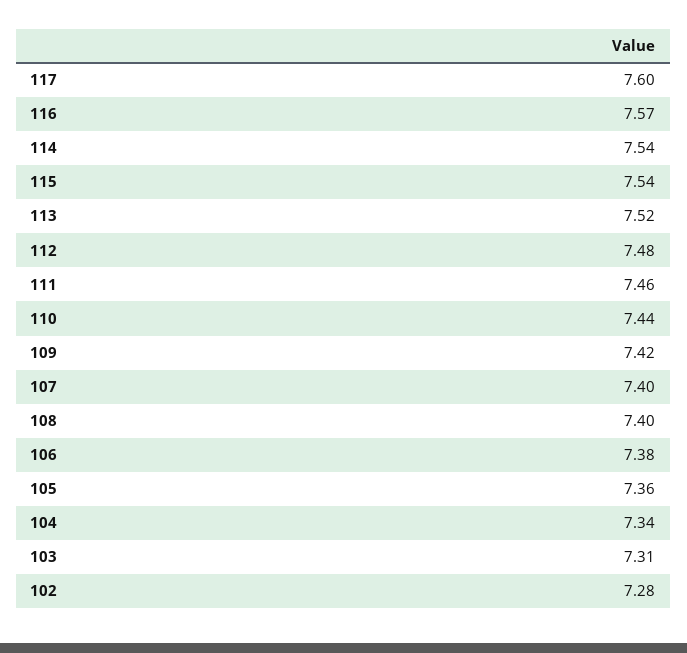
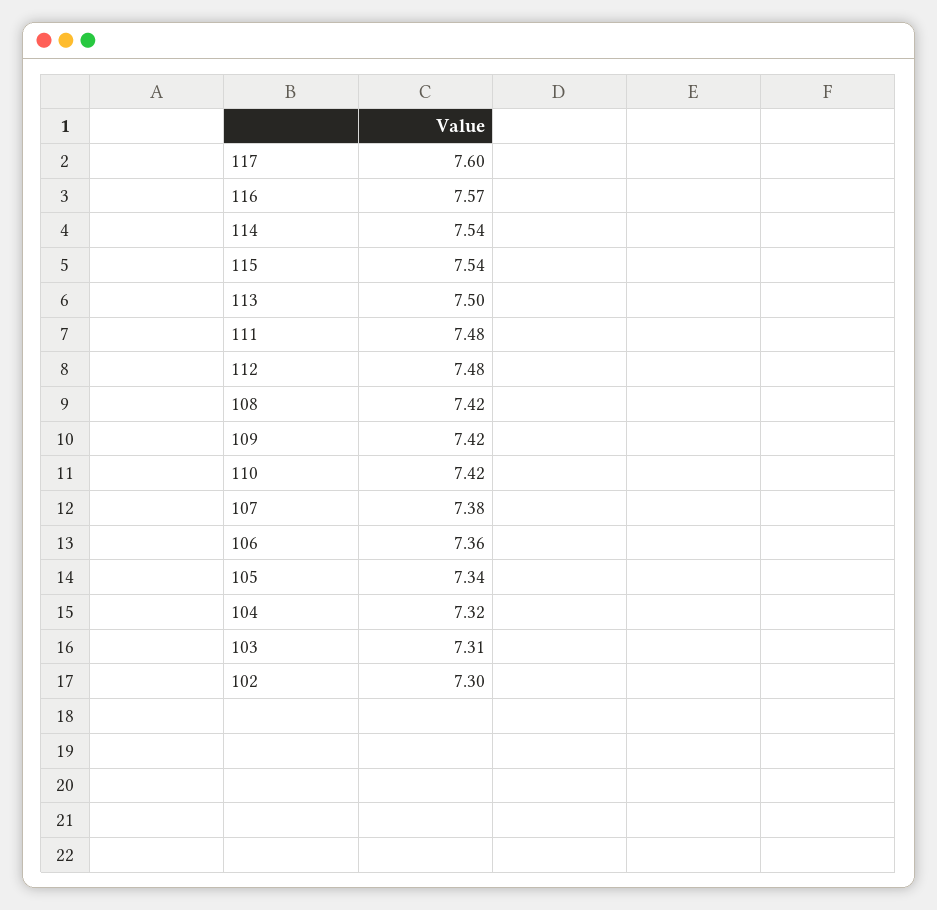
113: 7.52 -> 7.5
111: 7.46 -> 7.48
110: 7.44 -> 7.42
107: 7.4 -> 7.38
108: 7.4 -> 7.42
106: 7.38 -> 7.36
105: 7.36 -> 7.34
104: 7.34 -> 7.32
102: 7.28 -> 7.3

